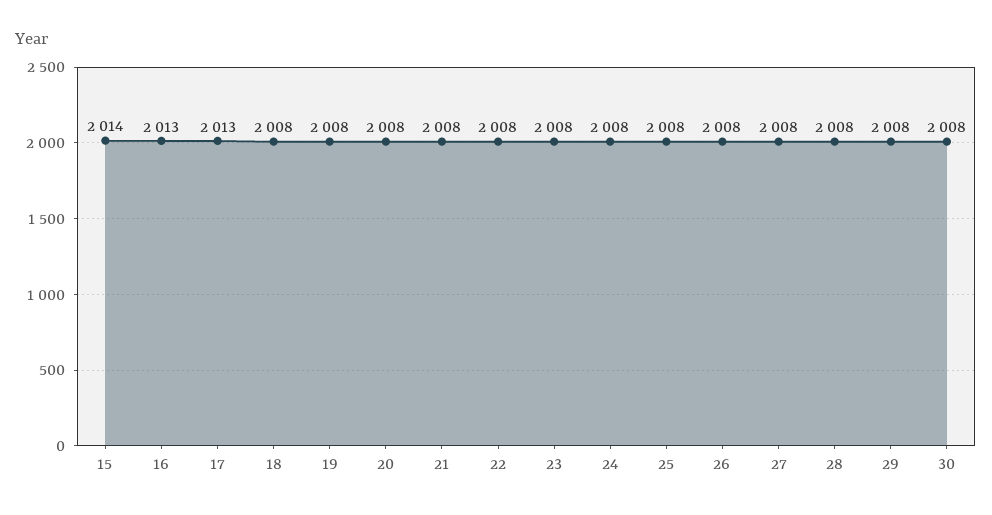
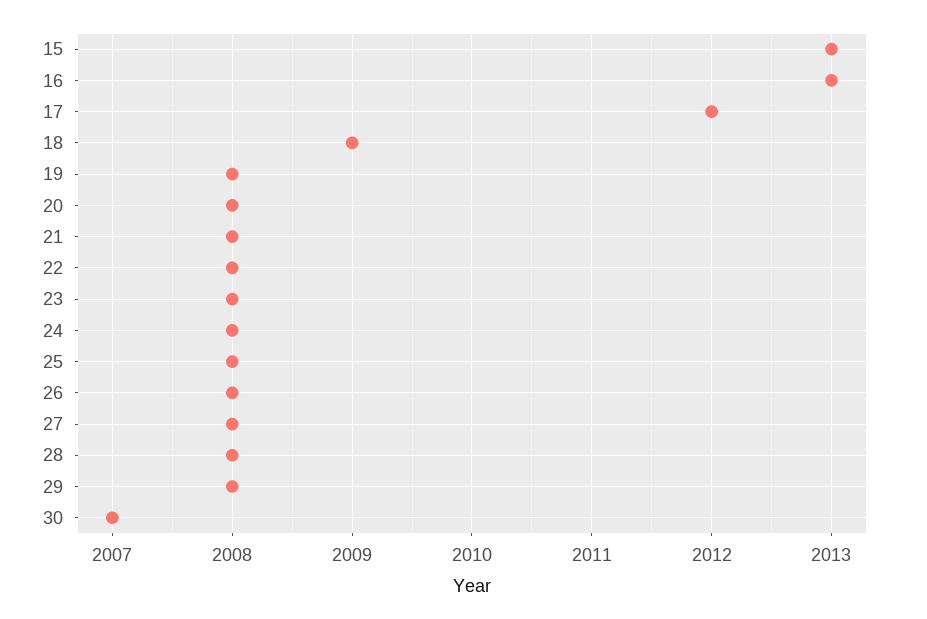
15: 2014 -> 2013
17: 2013 -> 2012
18: 2008 -> 2009
30: 2008 -> 2007

